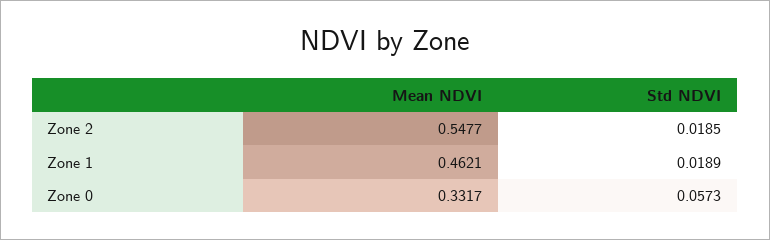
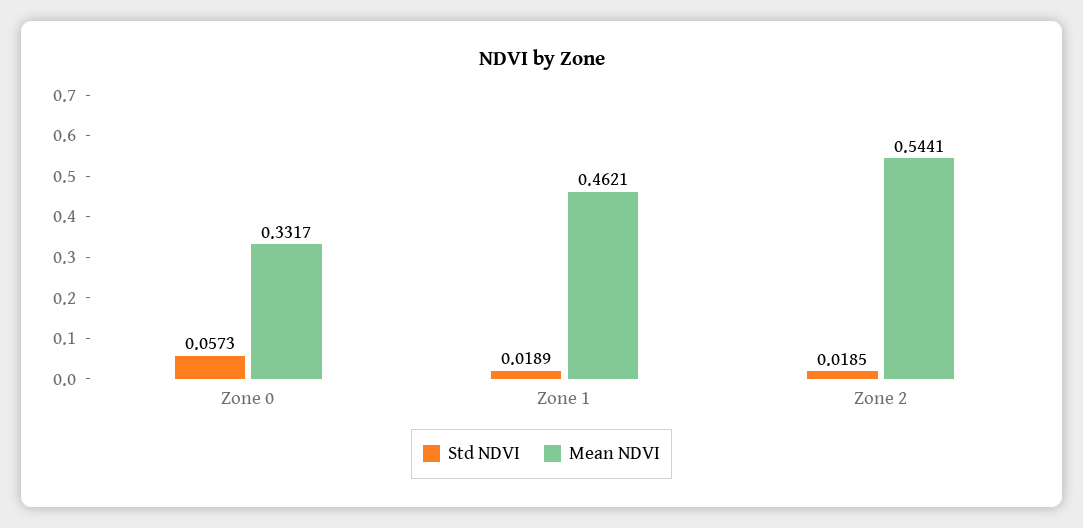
Mean NDVI, Zone 2: 0.5477 -> 0.5441

